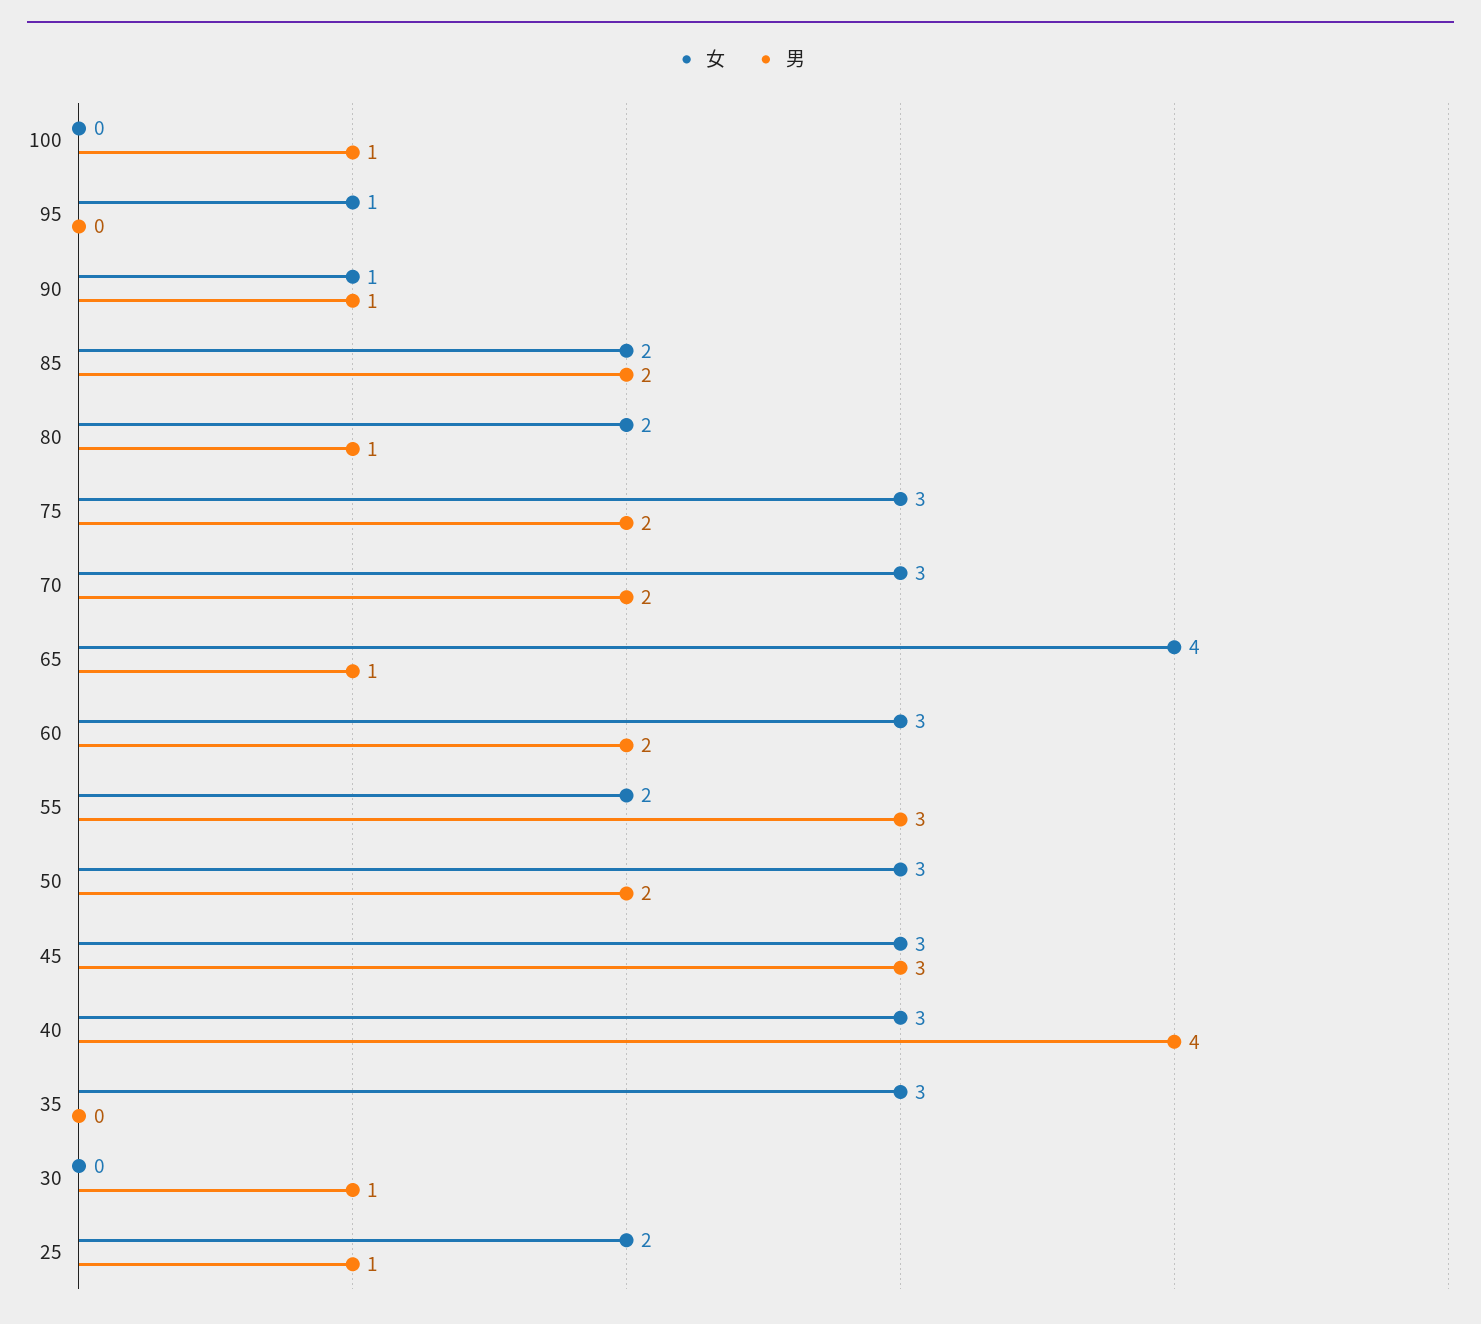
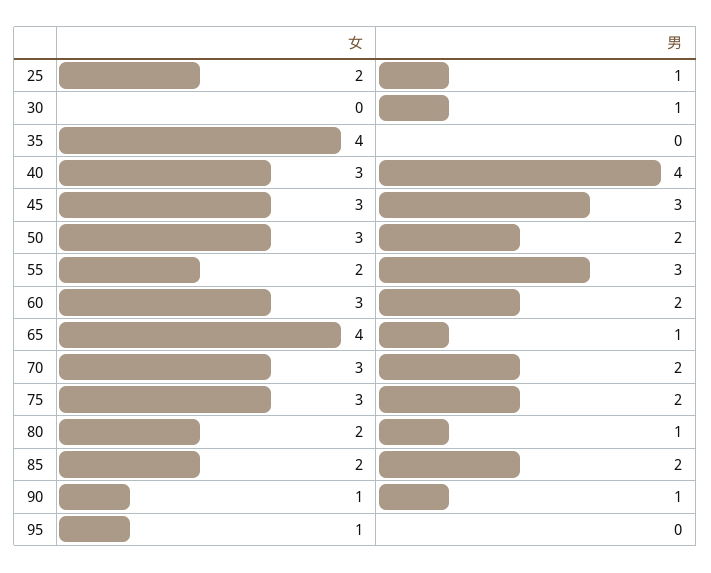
女, 100: 0 -> none
男, 100: 1 -> none
女, 35: 3 -> 4

